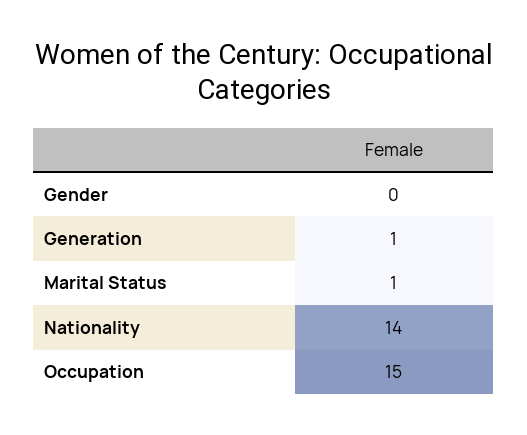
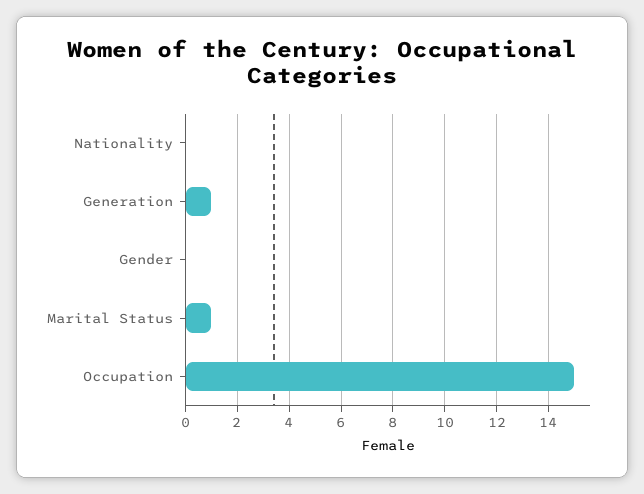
Nationality: 14 -> 0

